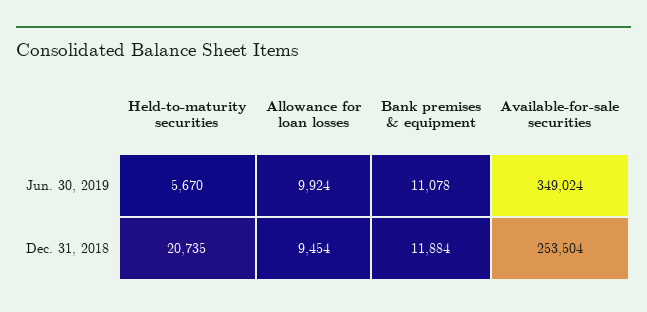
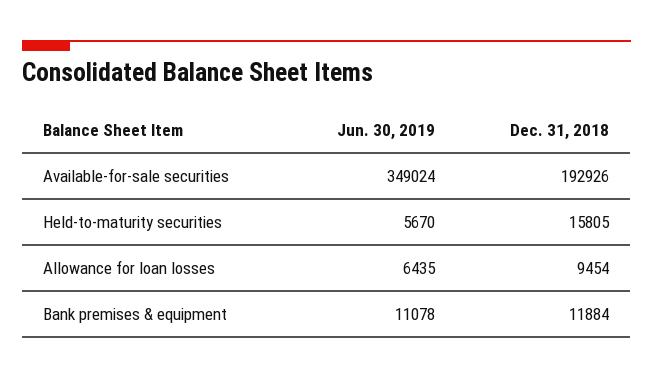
Allowance for loan losses, Jun. 30, 2019: 9924 -> 6435
Held-to-maturity securities, Dec. 31, 2018: 20735 -> 15805
Available-for-sale securities, Dec. 31, 2018: 253504 -> 192926

